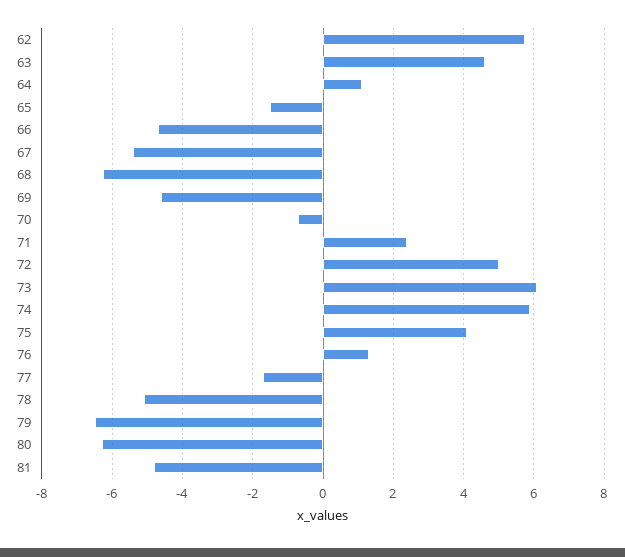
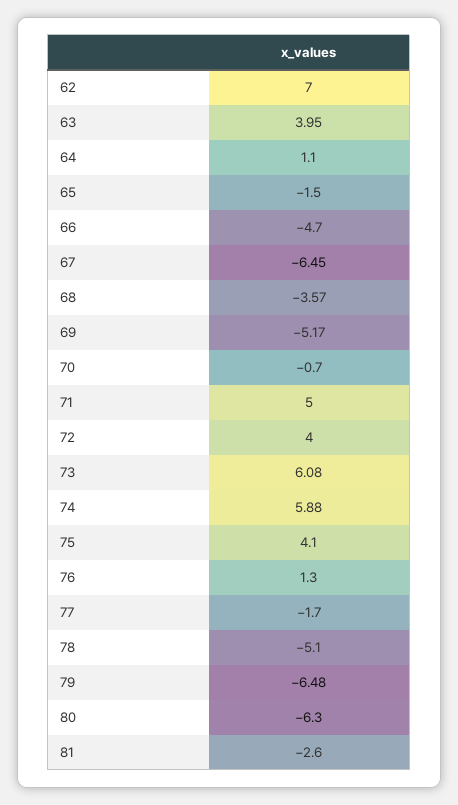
62: 5.8 -> 7
63: 4.6 -> 3.95
67: -5.4 -> -6.45
68: -6.2 -> -3.57
69: -4.6 -> -5.17
71: 2.4 -> 5
72: 5 -> 4
81: -4.8 -> -2.6

